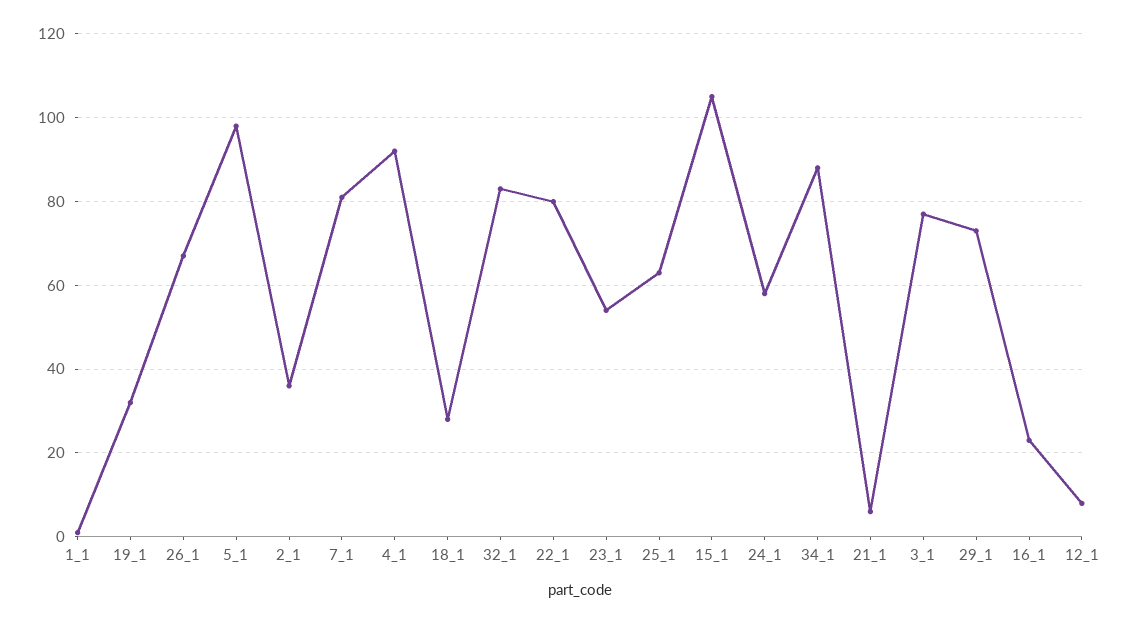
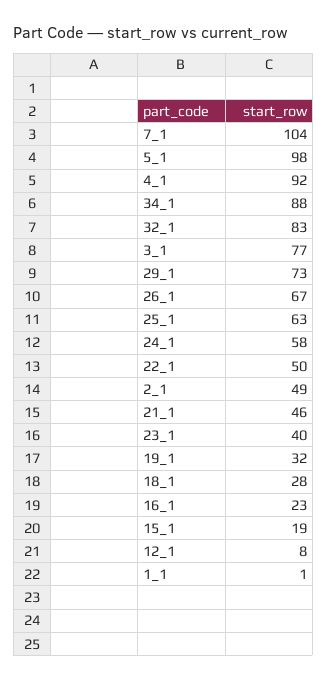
2_1: 35 -> 49
7_1: 80 -> 104
22_1: 80 -> 50
23_1: 55 -> 40
15_1: 105 -> 19
21_1: 5 -> 46

